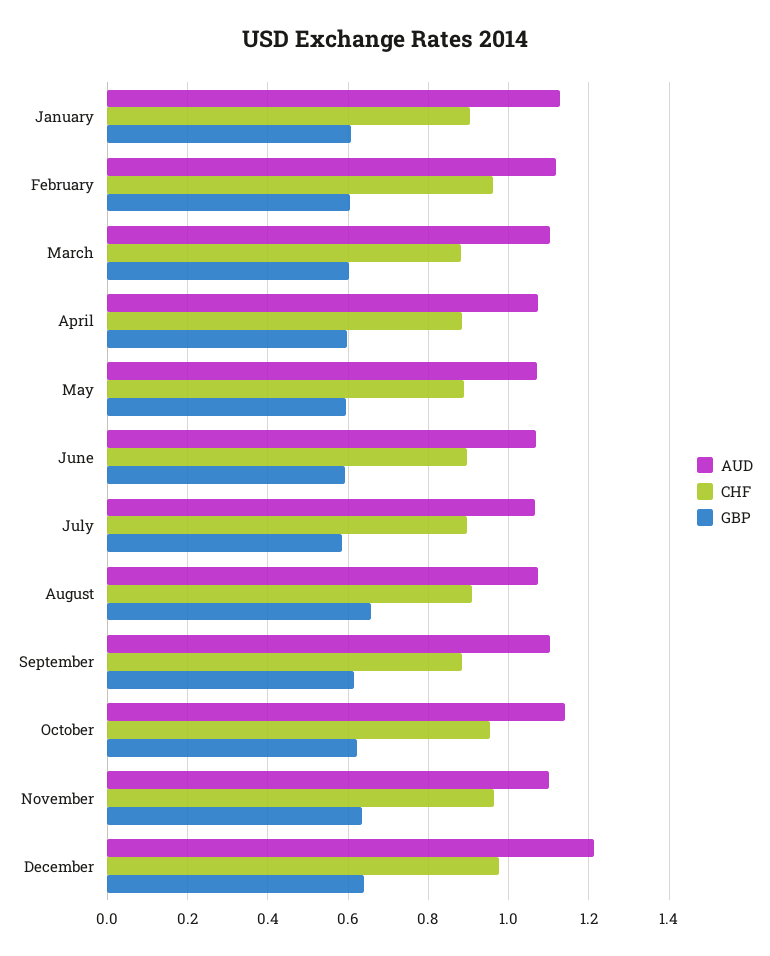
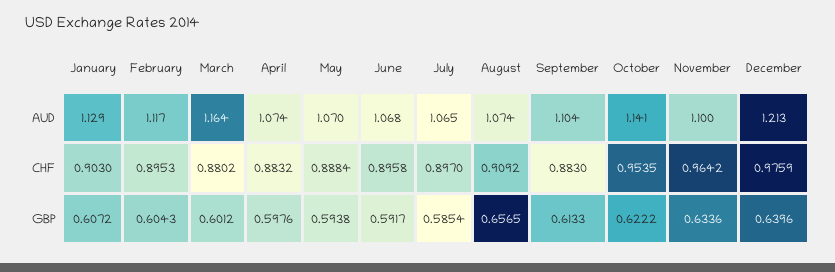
CHF, February: 0.96 -> 0.8953
AUD, March: 1.1 -> 1.164

